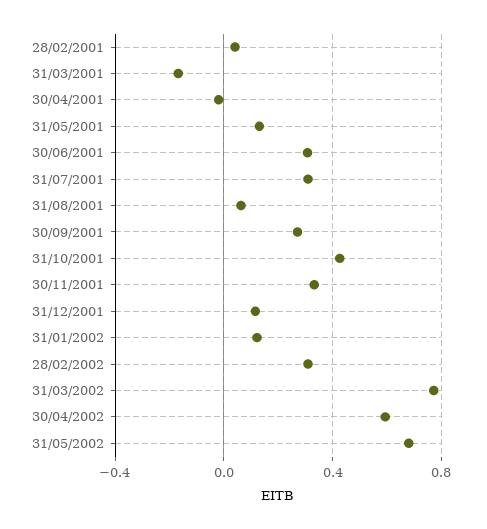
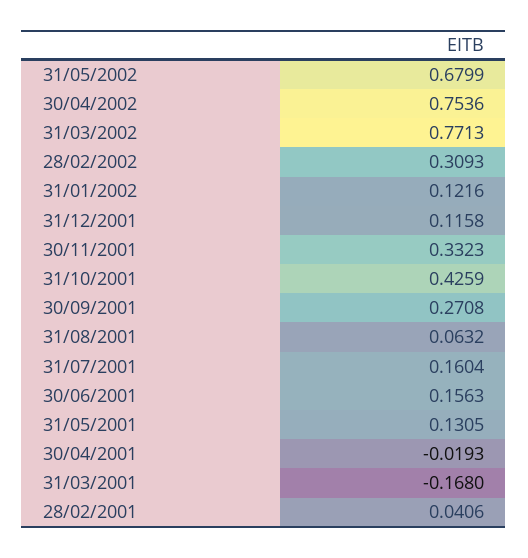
30/06/2001: 0.3 -> 0.1563
31/07/2001: 0.3 -> 0.1604
30/04/2002: 0.6 -> 0.7536

